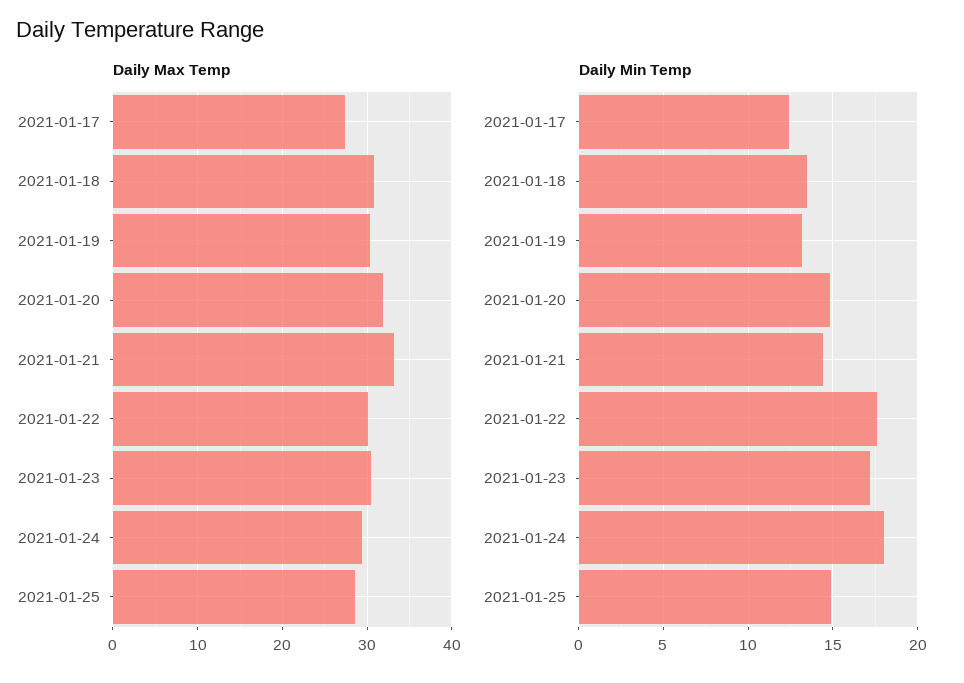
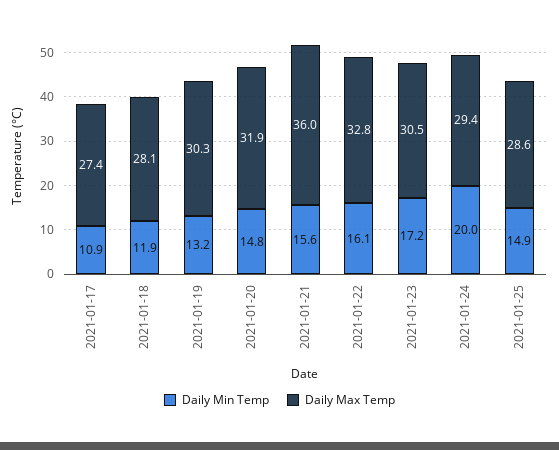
Daily Max Temp, 2021-01-18: 31 -> 28.1
Daily Max Temp, 2021-01-21: 33 -> 36
Daily Max Temp, 2021-01-22: 30 -> 32.8
Daily Min Temp, 2021-01-17: 12.5 -> 10.9
Daily Min Temp, 2021-01-18: 13.5 -> 11.9
Daily Min Temp, 2021-01-21: 14.5 -> 15.6
Daily Min Temp, 2021-01-22: 17.5 -> 16.1
Daily Min Temp, 2021-01-24: 18 -> 20

